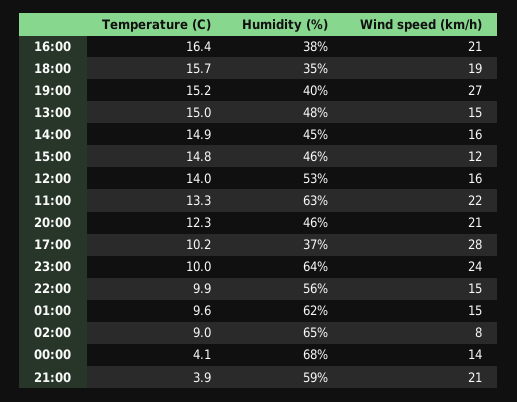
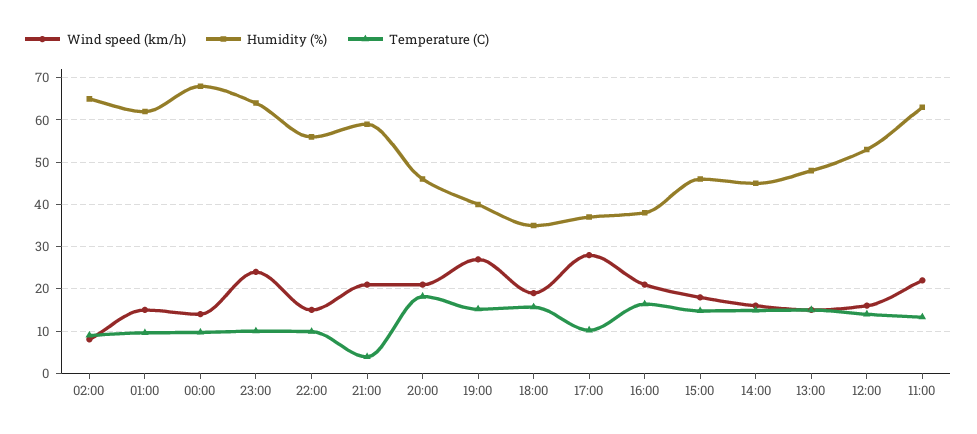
Wind speed (km/h), 15:00: 12 -> 18
Temperature (C), 20:00: 12.3 -> 18
Temperature (C), 00:00: 4.1 -> 10

